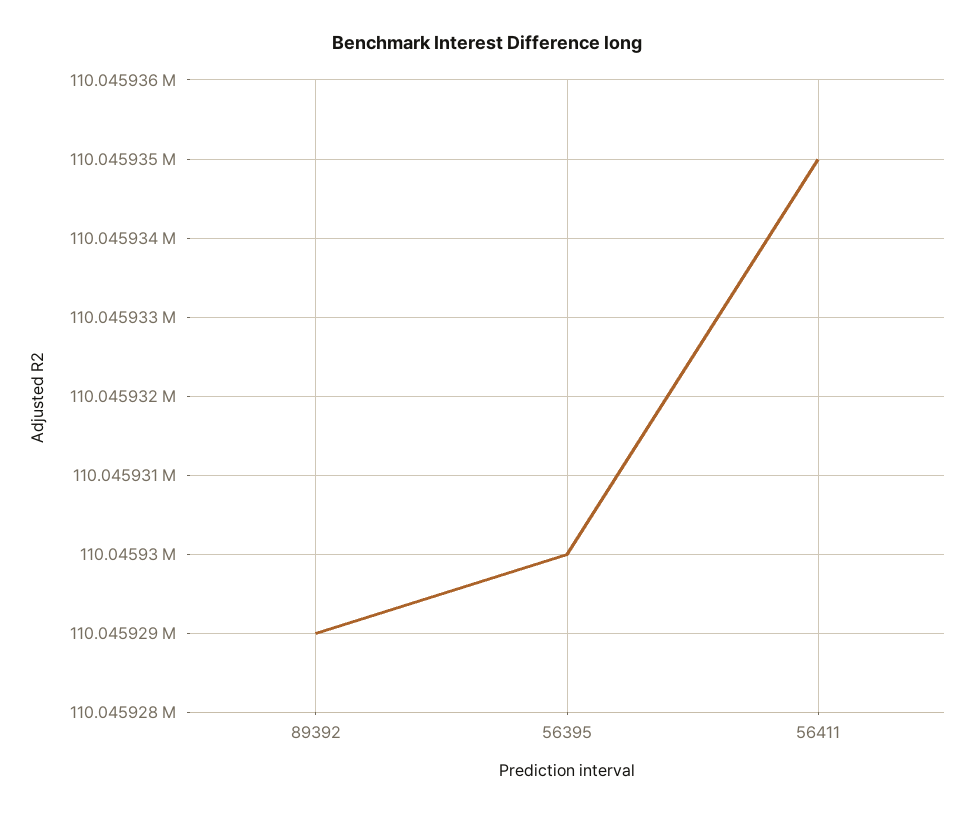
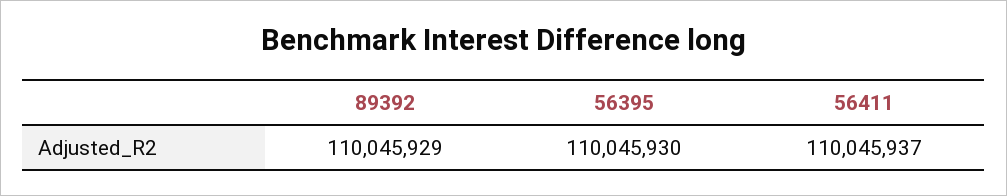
56411: 110045935 -> 110045937

